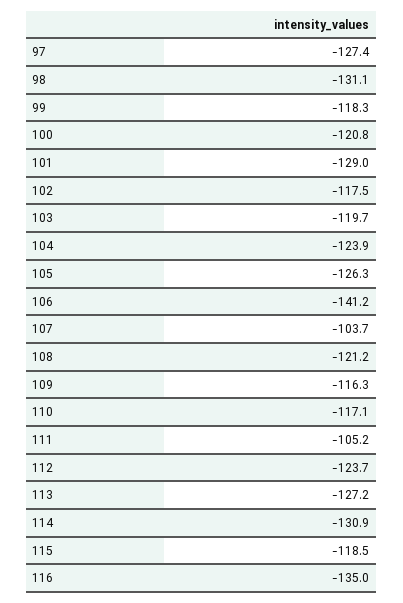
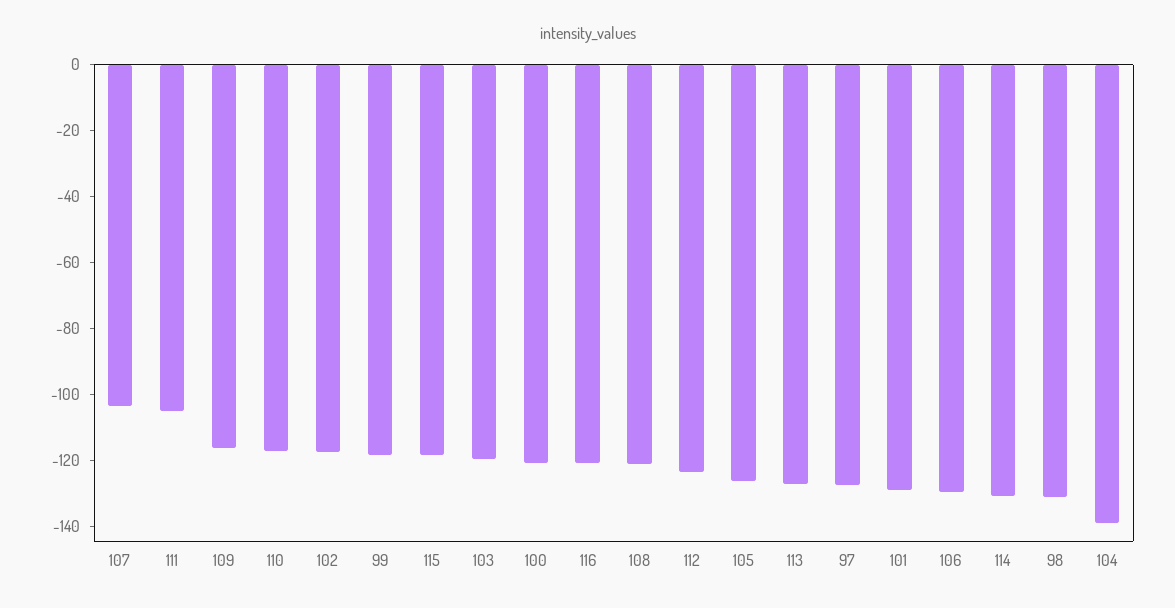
104: -123.9 -> -140
106: -141.2 -> -130
116: -135 -> -120

